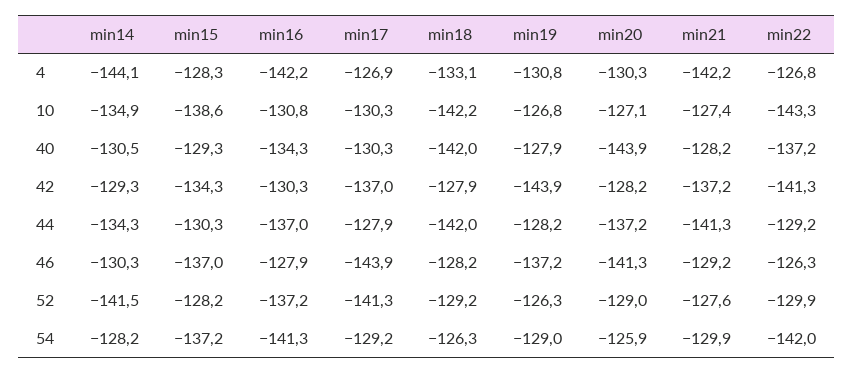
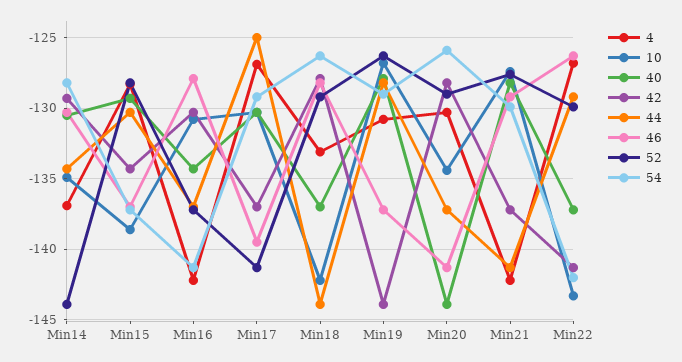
4, min14: -144.1 -> -137
10, min20: -127.1 -> -134.5
40, min18: -142 -> -137
44, min17: -127.9 -> -125
44, min18: -142 -> -144
46, min17: -143.9 -> -139.5
52, min14: -141.5 -> -144

